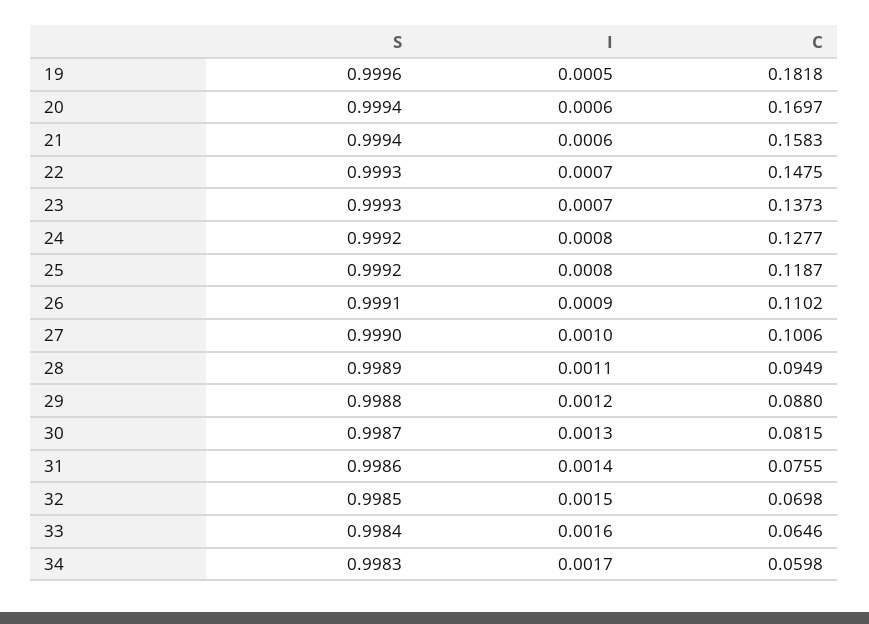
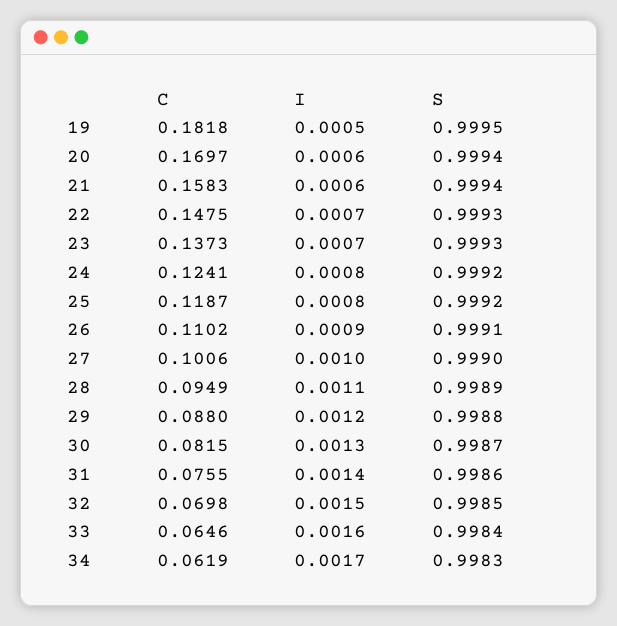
S, 19: 0.9996 -> 0.9995
C, 24: 0.1277 -> 0.1241
C, 34: 0.0598 -> 0.0619

